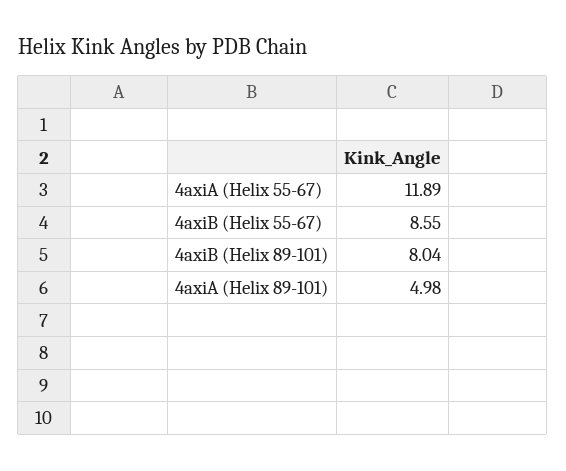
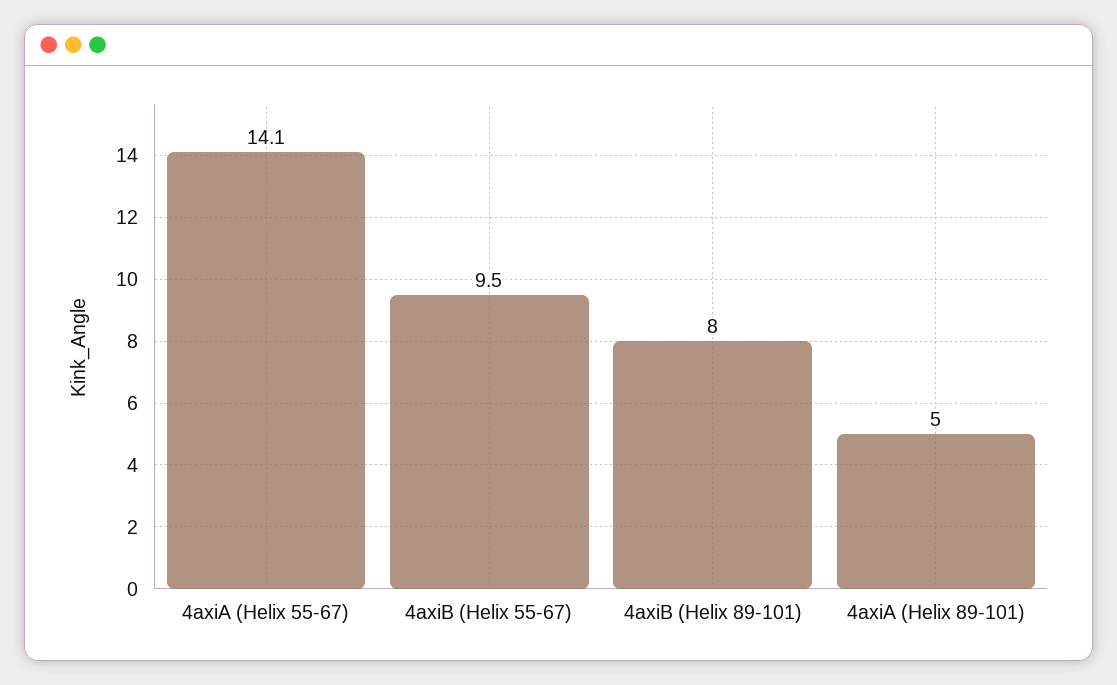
4axiA (Helix 55-67): 11.89 -> 14.1
4axiB (Helix 55-67): 8.55 -> 9.5

